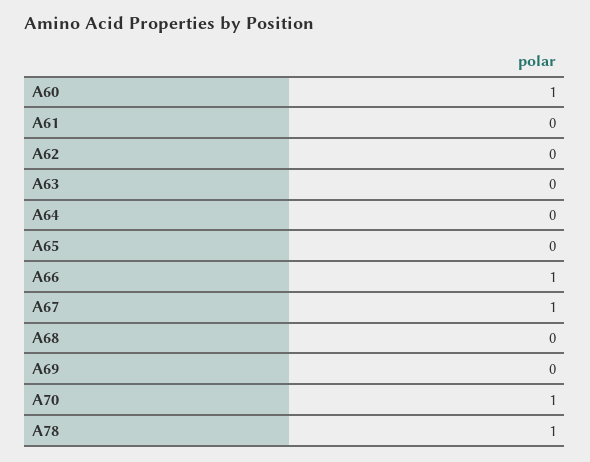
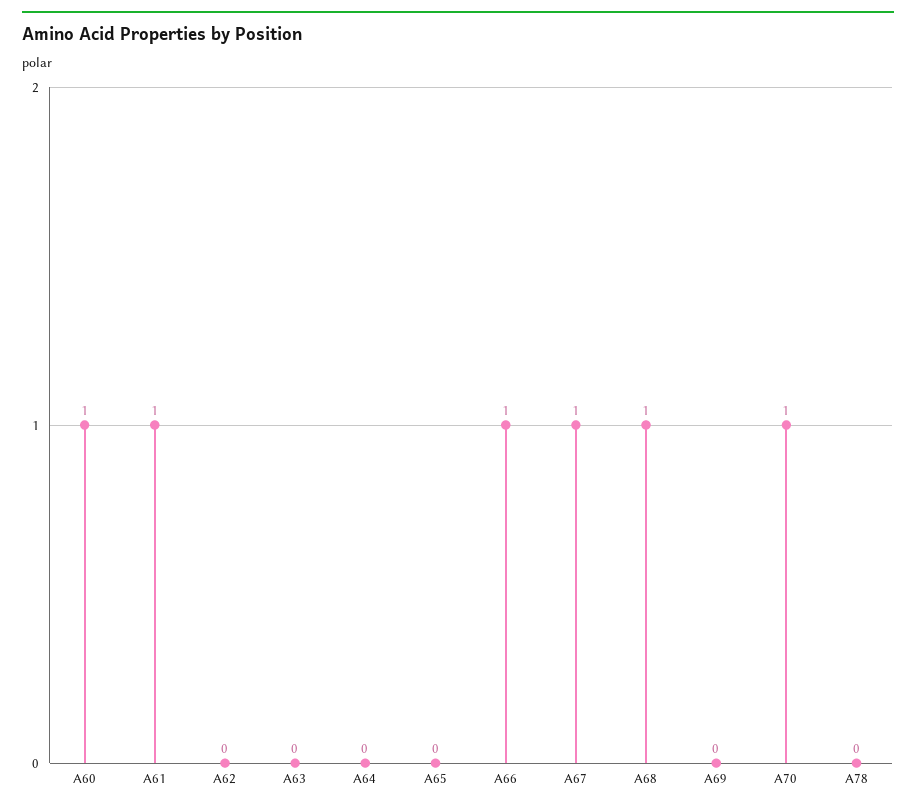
A61: 0 -> 1
A68: 0 -> 1
A78: 1 -> 0

